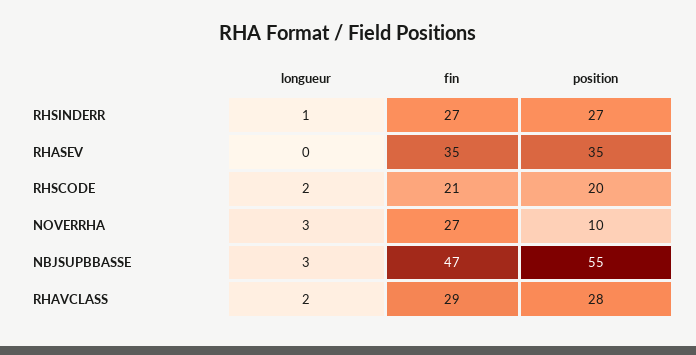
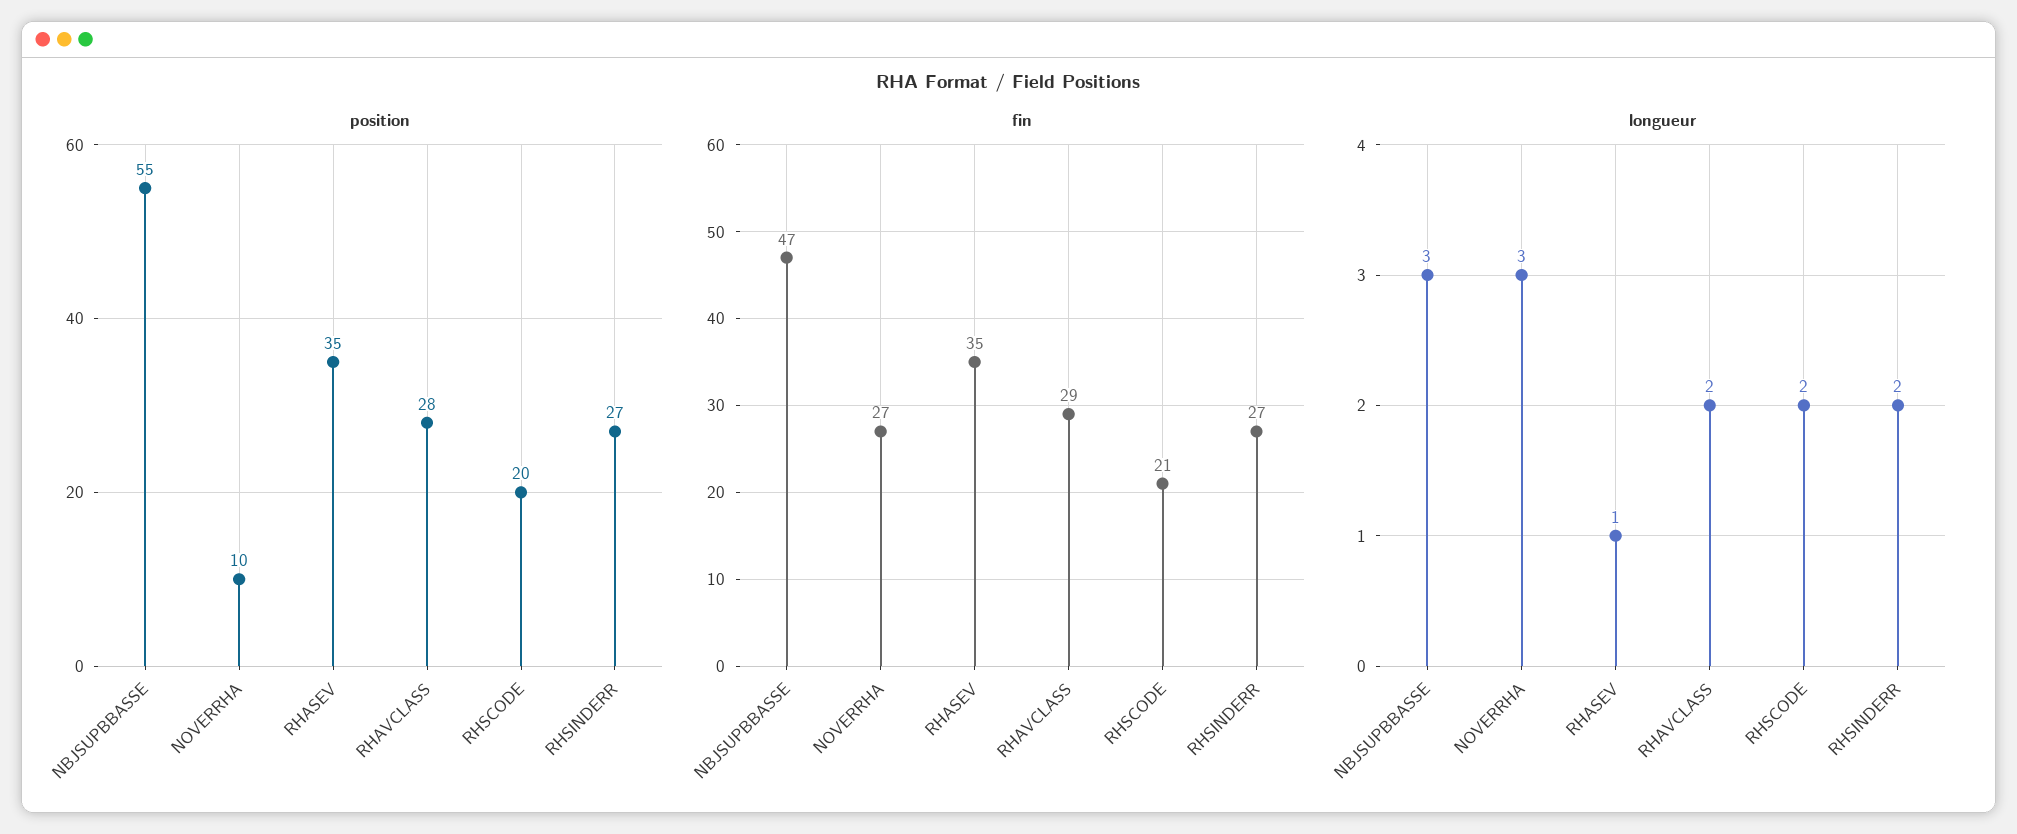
longueur, RHSINDERR: 1 -> 2
longueur, RHASEV: 0 -> 1

